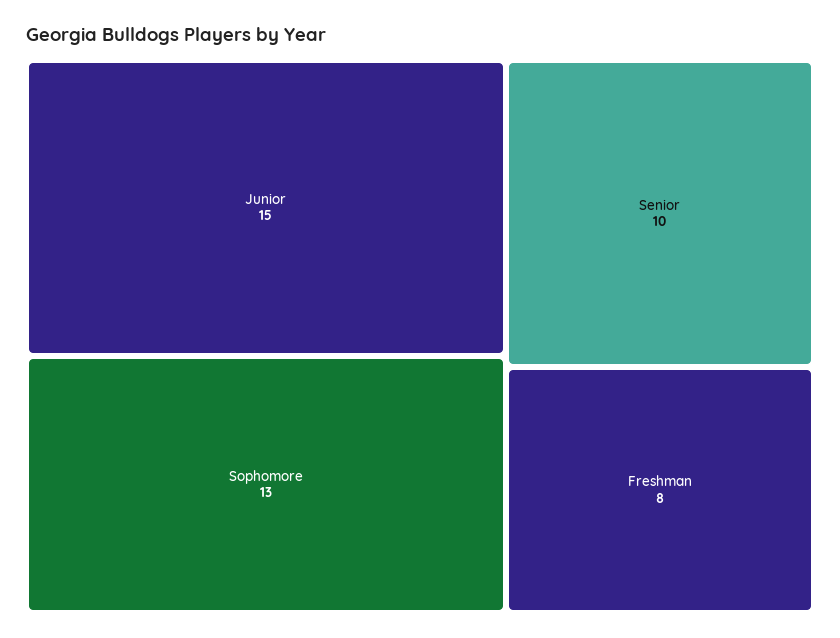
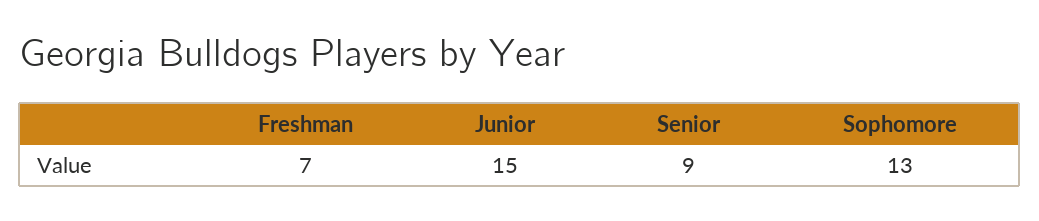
Senior: 10 -> 9
Freshman: 8 -> 7

